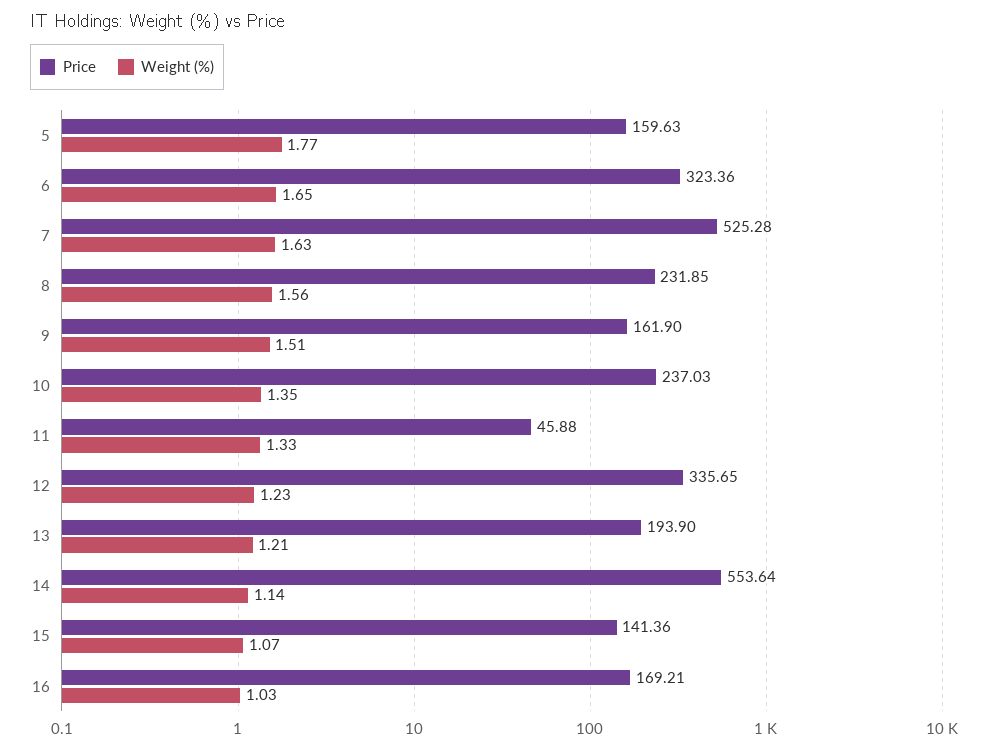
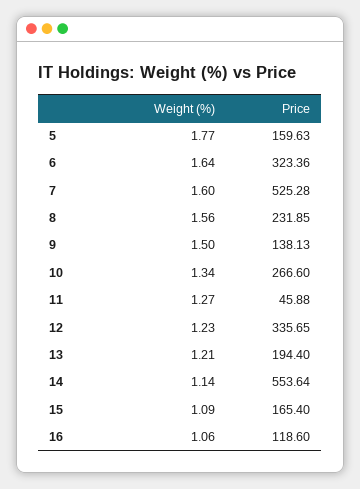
Weight (%), 6: 1.65 -> 1.64
Weight (%), 7: 1.63 -> 1.6
Price, 9: 161.9 -> 138.13
Weight (%), 9: 1.51 -> 1.5
Price, 10: 237.03 -> 266.6
Weight (%), 10: 1.35 -> 1.34
Weight (%), 11: 1.33 -> 1.27
Price, 13: 193.9 -> 194.4
Price, 15: 141.36 -> 165.4
Weight (%), 15: 1.07 -> 1.09
Price, 16: 169.21 -> 118.6
Weight (%), 16: 1.03 -> 1.06

